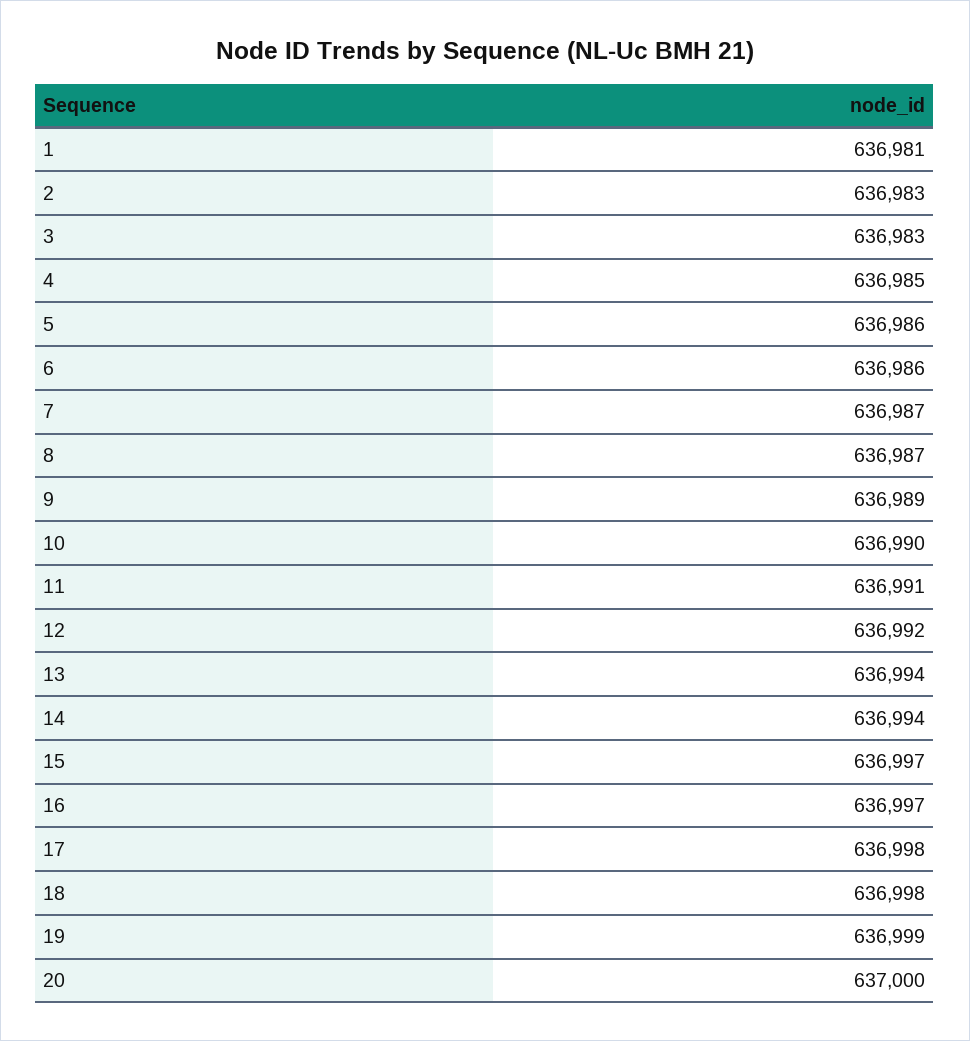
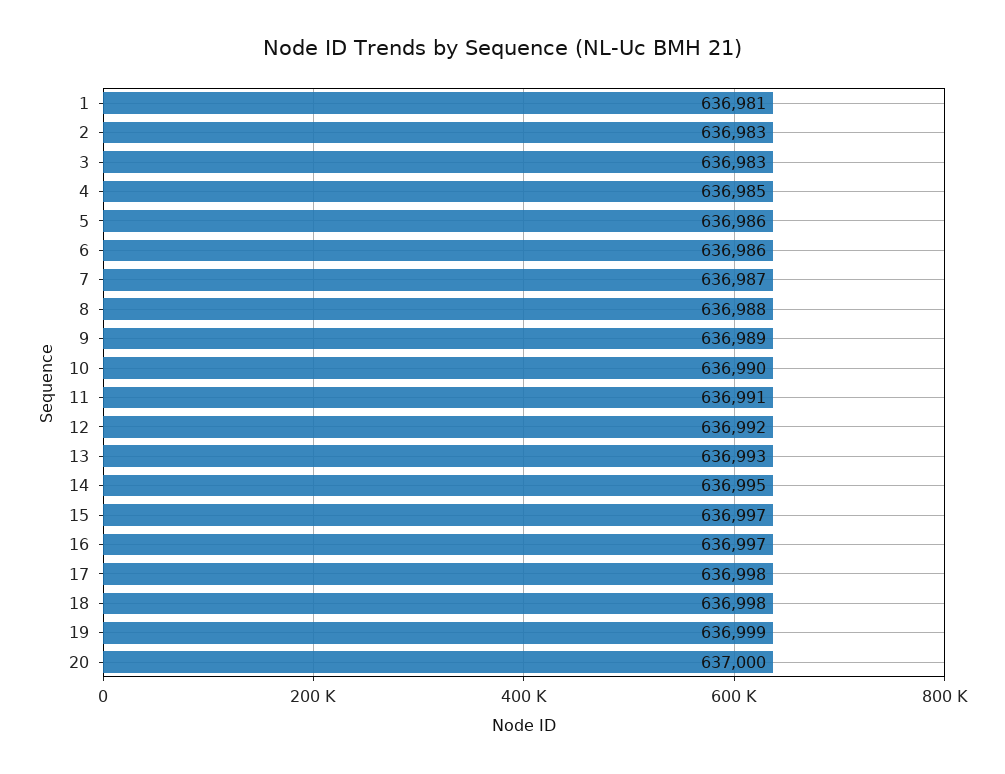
8: 636987 -> 636988
13: 636994 -> 636993
14: 636994 -> 636995

